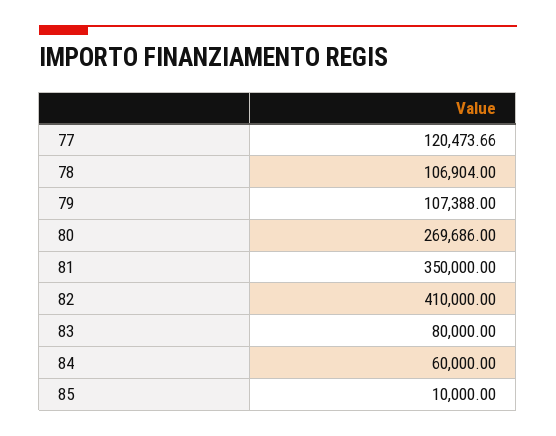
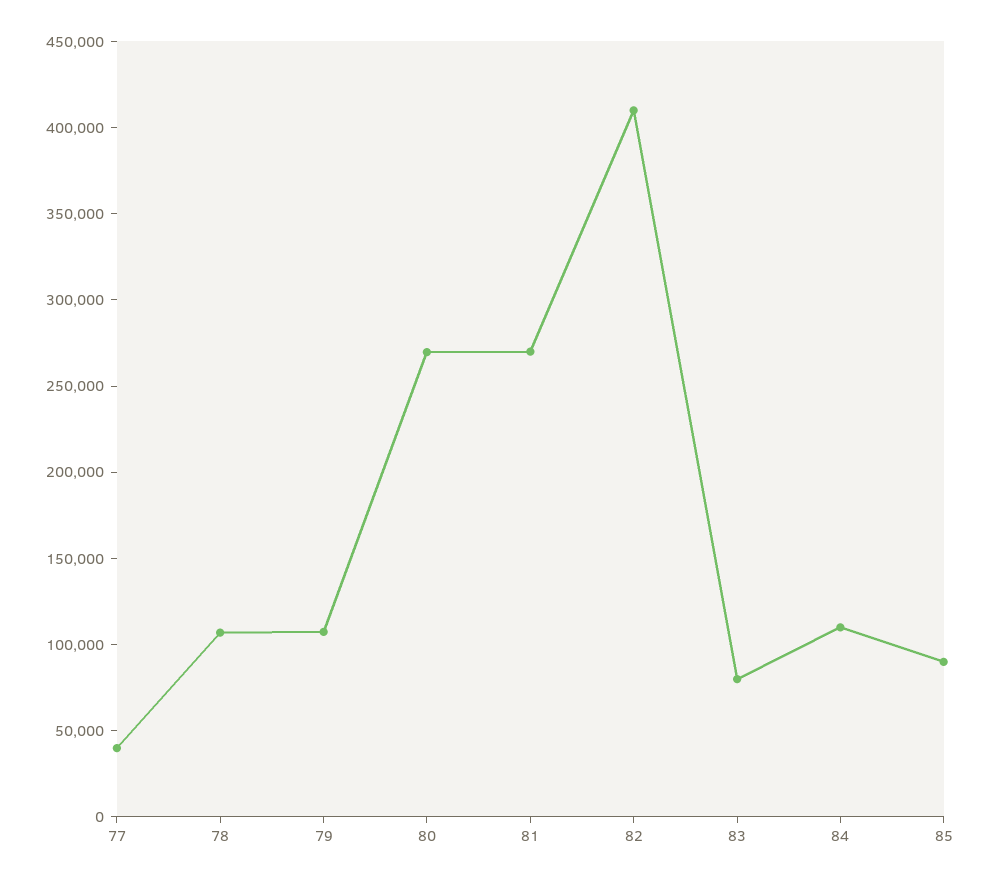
77: 120473.66 -> 40000
81: 350000 -> 270000
84: 60000 -> 110000
85: 10000 -> 90000

